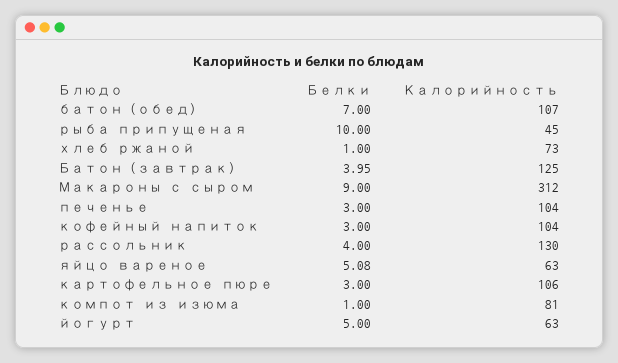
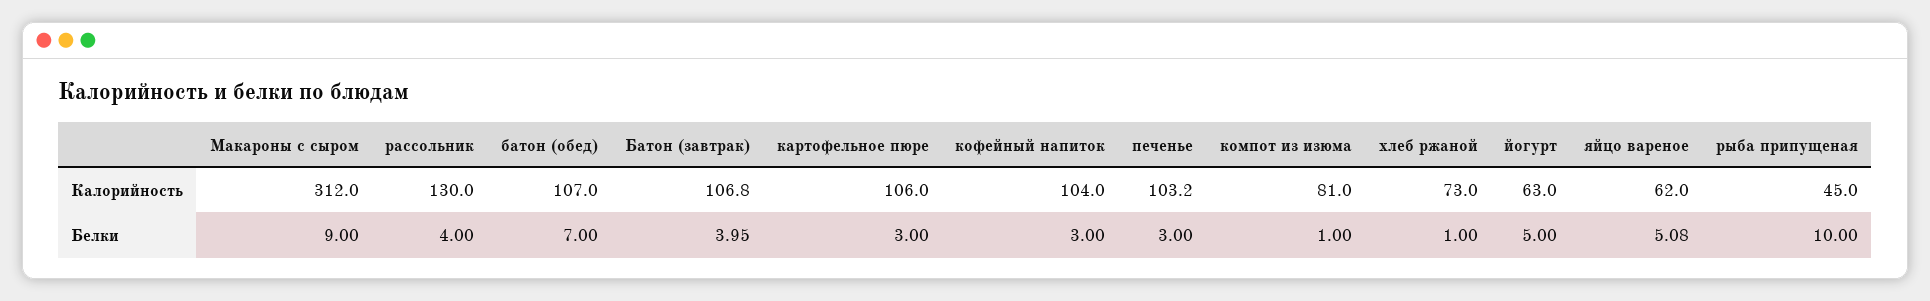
Калорийность, Батон (завтрак): 125 -> 106.8
Калорийность, печенье: 104 -> 103.2
Калорийность, яйцо вареное: 63 -> 62

